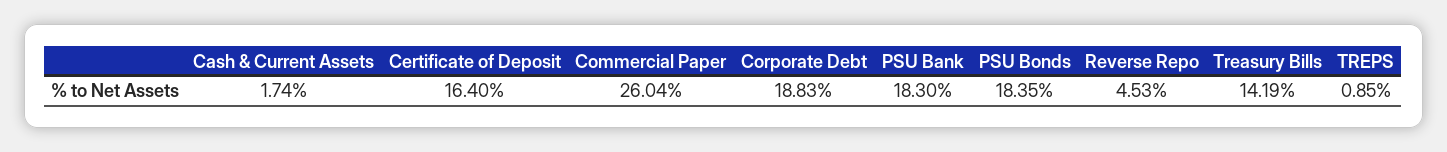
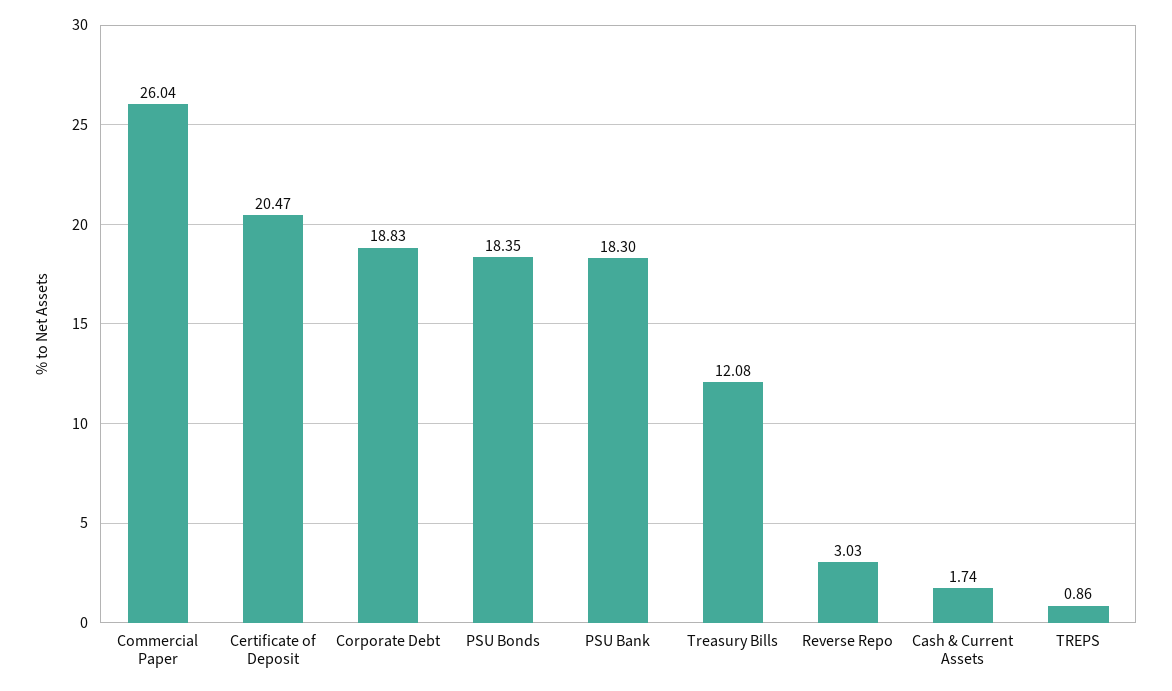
Certificate of Deposit: 16.4 -> 20.47
Reverse Repo: 4.53 -> 3.03
Treasury Bills: 14.19 -> 12.08
TREPS: 0.85 -> 0.86

